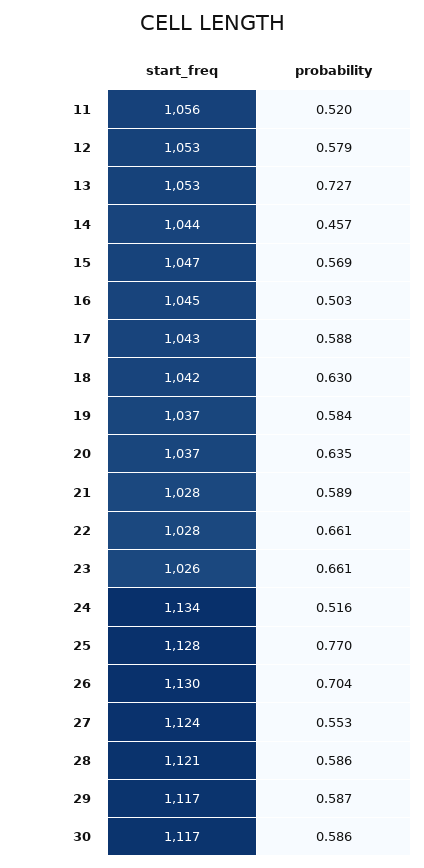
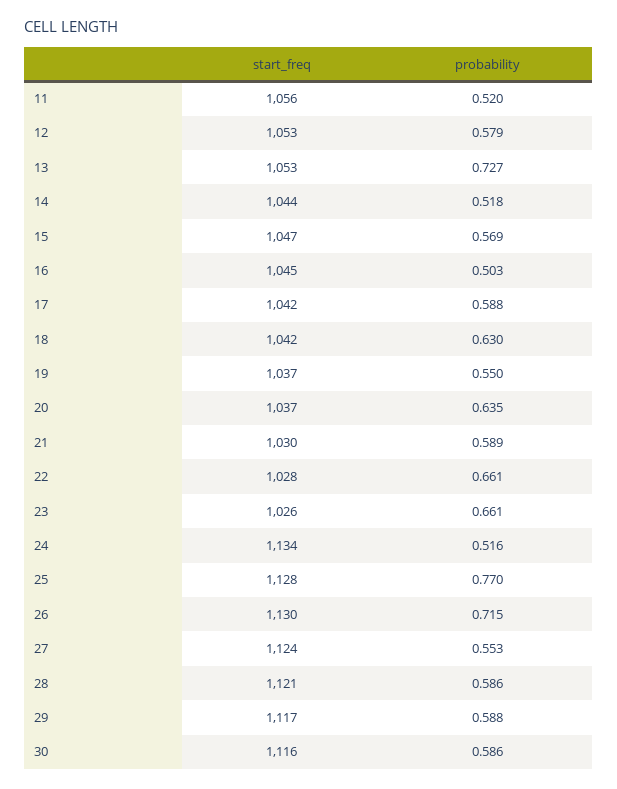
probability, 14: 0.457 -> 0.518
start_freq, 17: 1043 -> 1042
probability, 19: 0.584 -> 0.55
start_freq, 21: 1028 -> 1030
probability, 26: 0.704 -> 0.715
probability, 29: 0.587 -> 0.588
start_freq, 30: 1117 -> 1116

